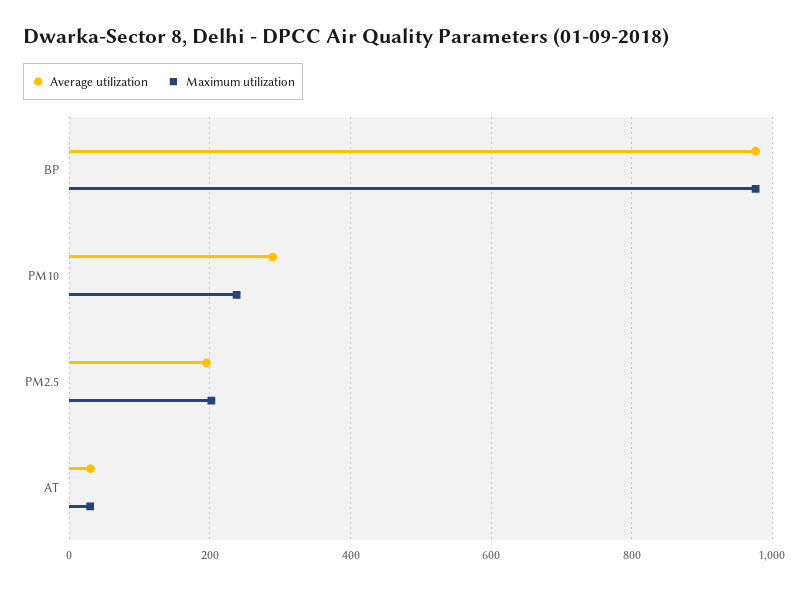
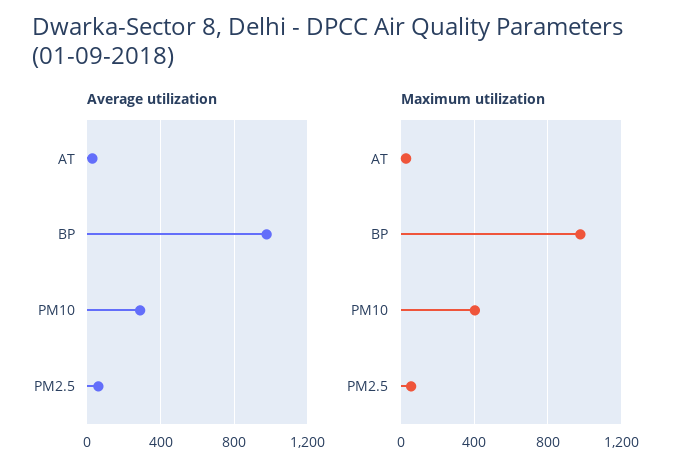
Maximum utilization, PM10: 240 -> 400
Average utilization, PM2.5: 200 -> 50
Maximum utilization, PM2.5: 200 -> 50

